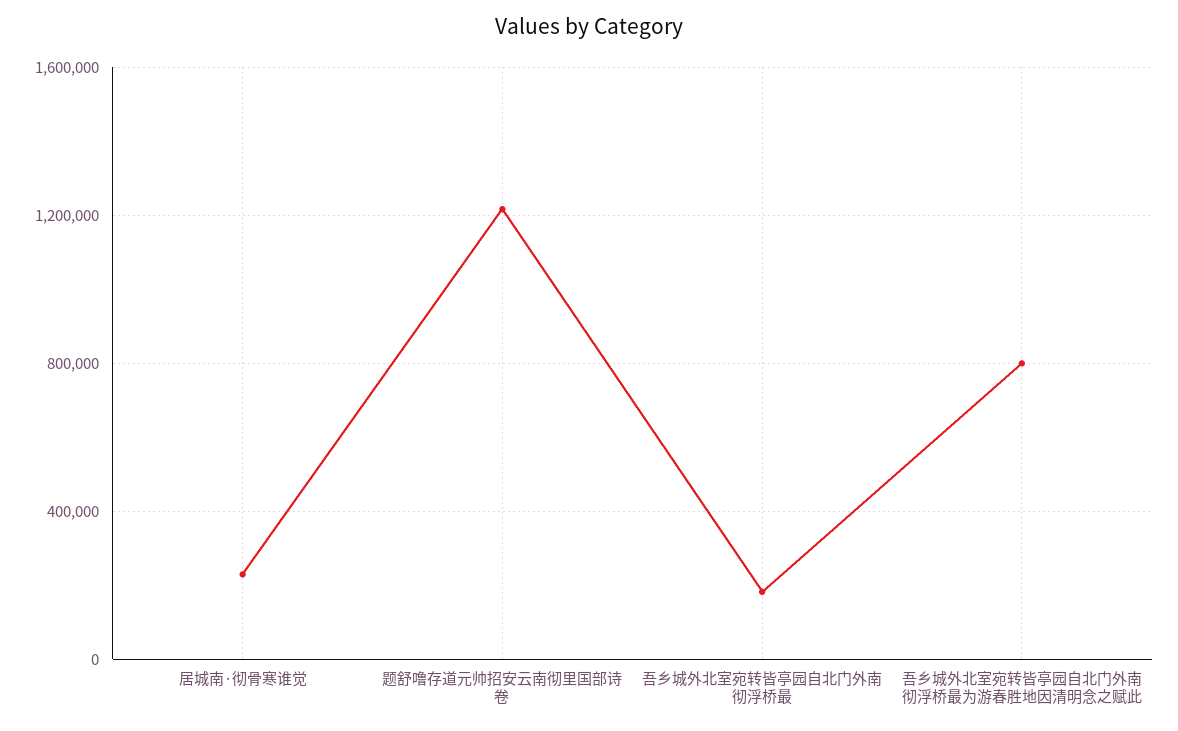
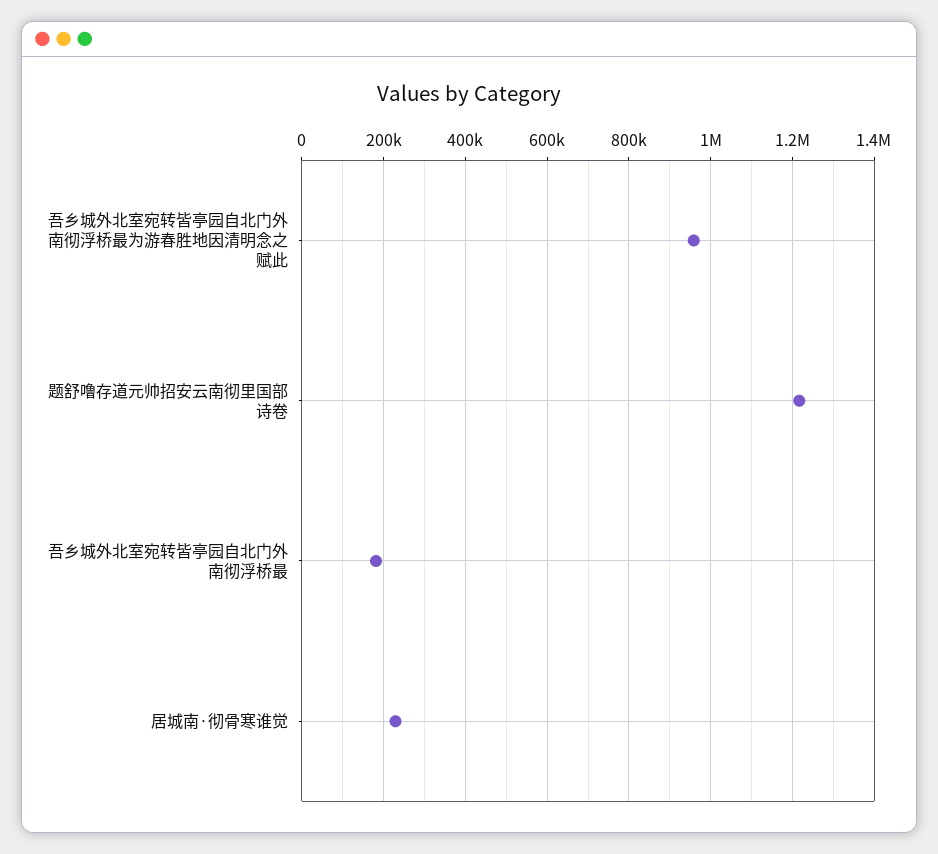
吾乡城外北室宛转皆亭园自北门外南彻浮桥最为游春胜地因清明念之赋此: 800000 -> 960000

